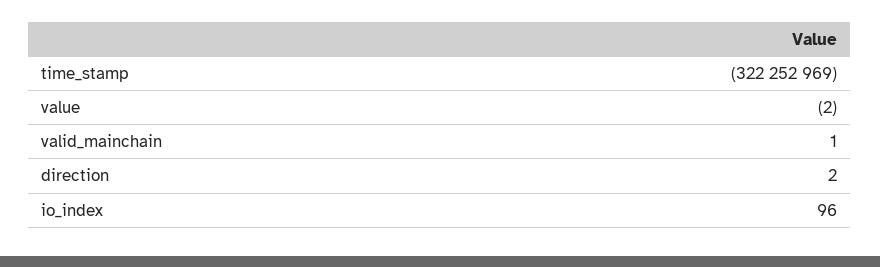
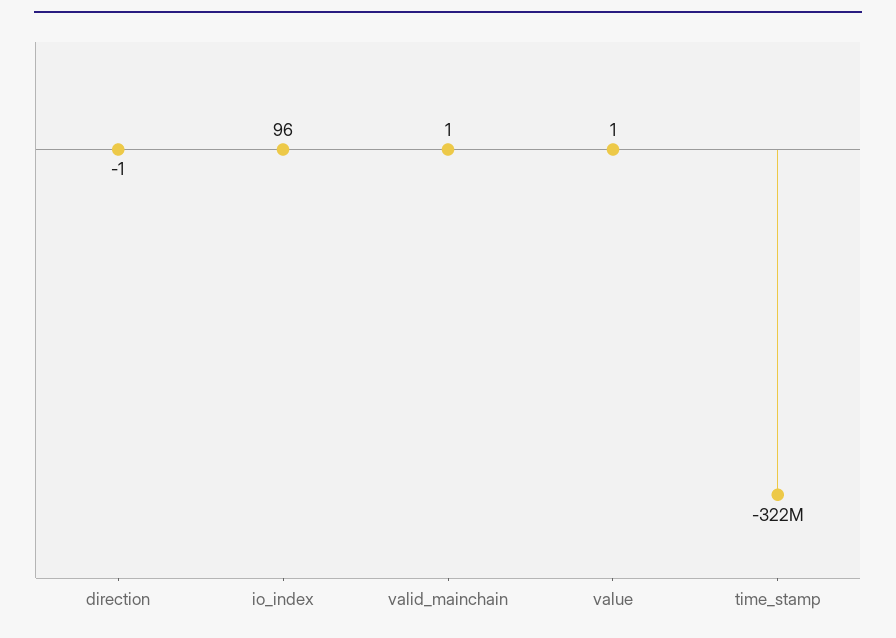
value: -2 -> 1
direction: 2 -> -1

